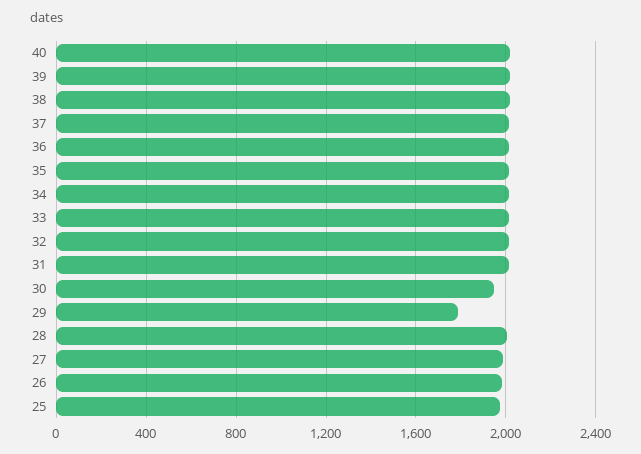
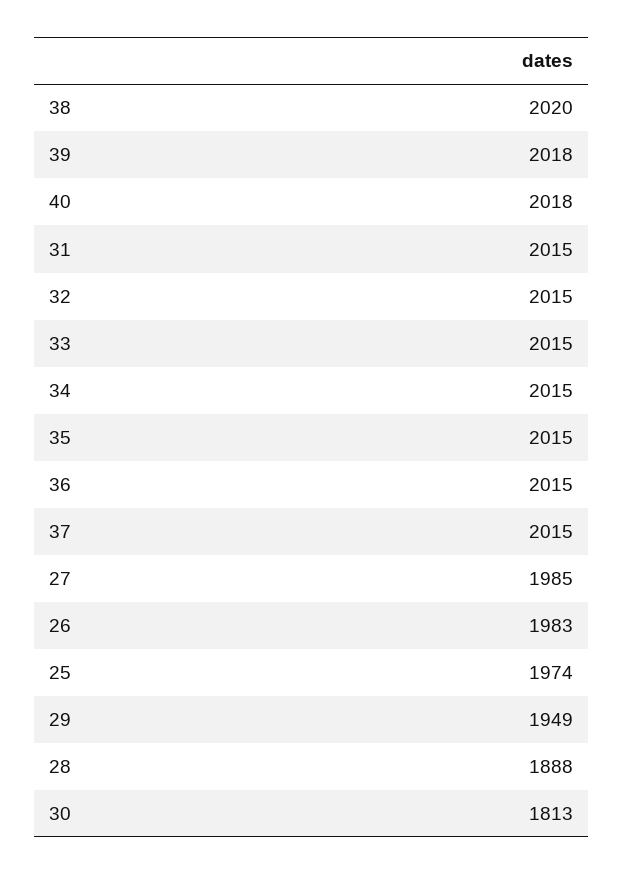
30: 1950 -> 1813
29: 1800 -> 1949
28: 2000 -> 1888

